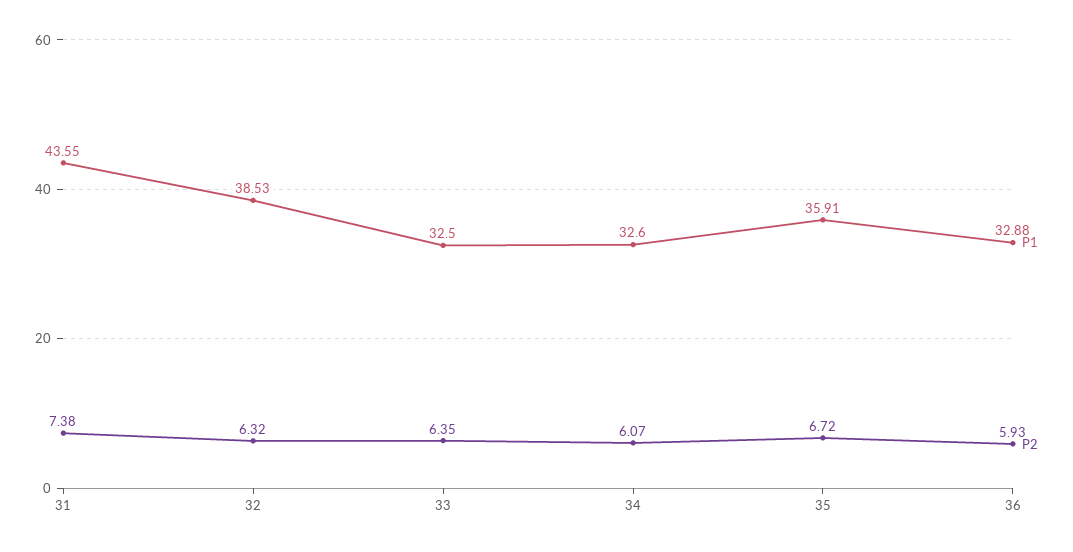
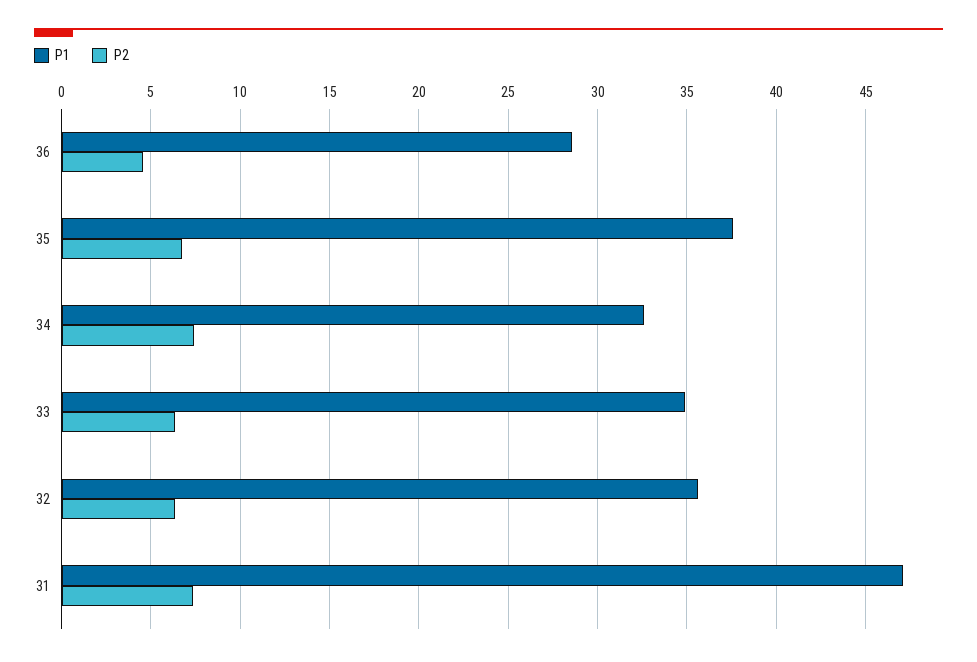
P1, 31: 43.55 -> 47
P1, 32: 38.53 -> 35.5
P1, 33: 32.5 -> 35
P2, 34: 6.07 -> 7.5
P1, 35: 35.91 -> 37.5
P1, 36: 32.88 -> 28.5
P2, 36: 5.93 -> 4.5

